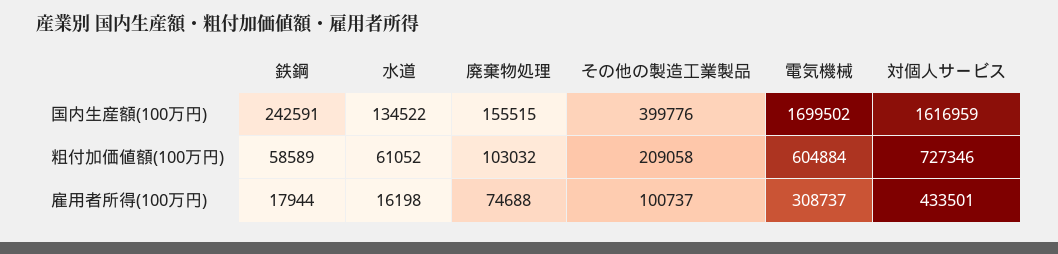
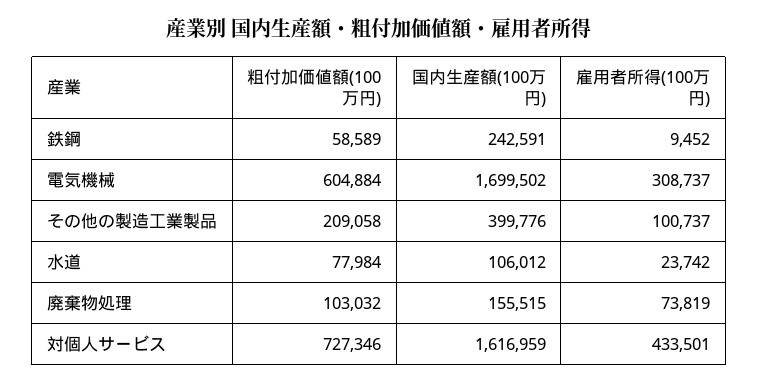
水道, 国内生産額(100万円): 134522 -> 106012
水道, 粗付加価値額(100万円): 61052 -> 77984
鉄鋼, 雇用者所得(100万円): 17944 -> 9452
水道, 雇用者所得(100万円): 16198 -> 23742
廃棄物処理, 雇用者所得(100万円): 74688 -> 73819

